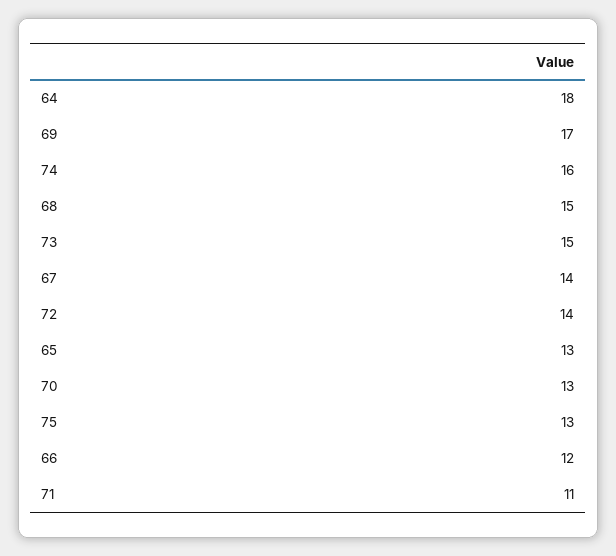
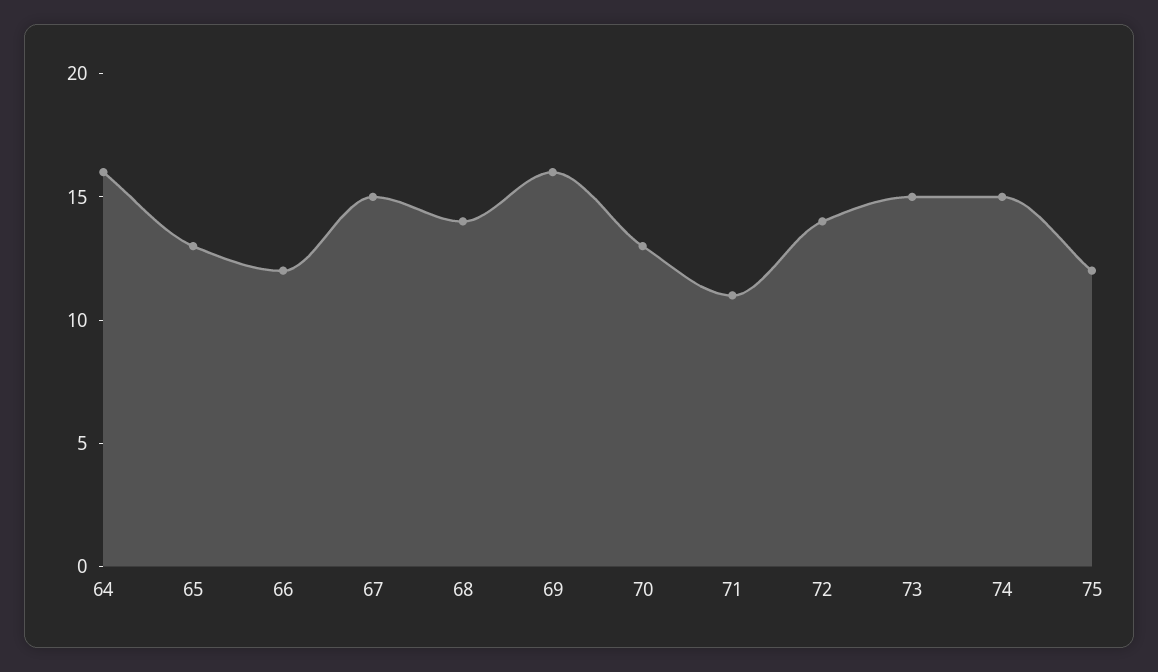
64: 18 -> 16
69: 17 -> 16
74: 16 -> 15
68: 15 -> 14
67: 14 -> 15
75: 13 -> 12

